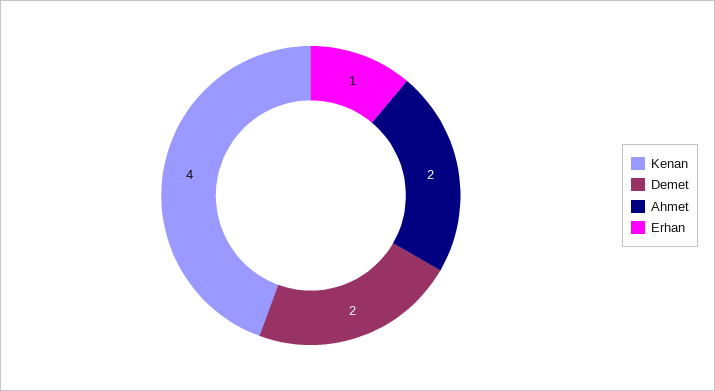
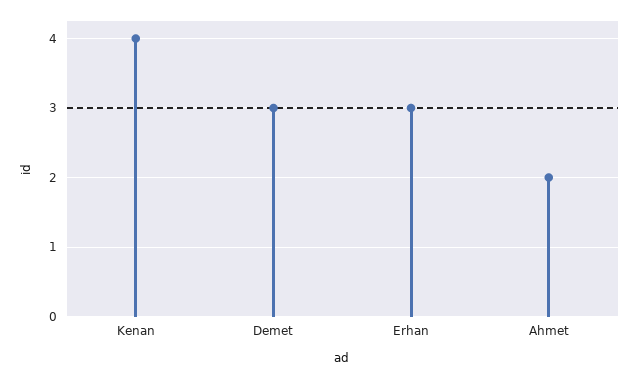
Demet: 2 -> 3
Erhan: 1 -> 3

